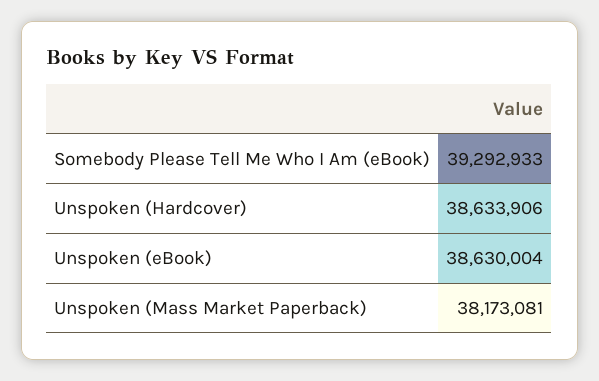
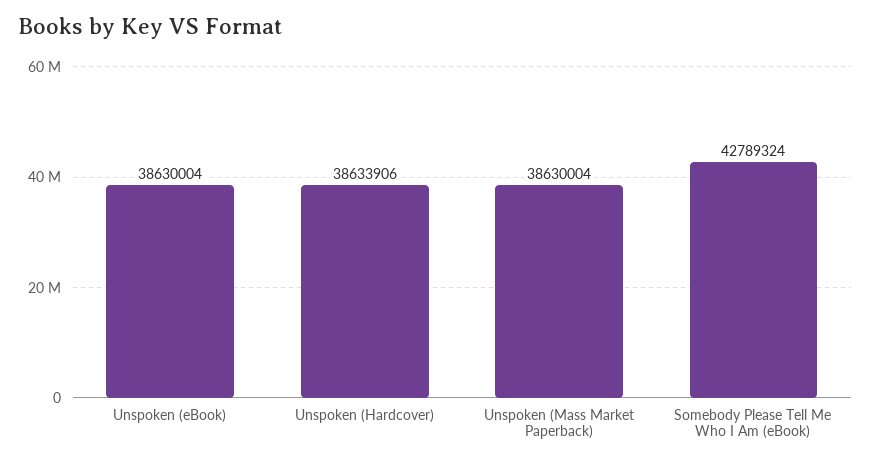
Somebody Please Tell Me Who I Am (eBook): 39292933 -> 42789324
Unspoken (Mass Market Paperback): 38173081 -> 38630004

